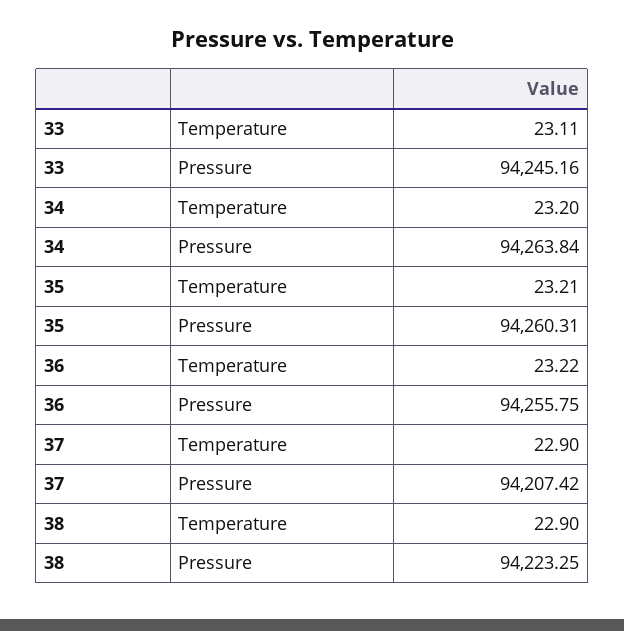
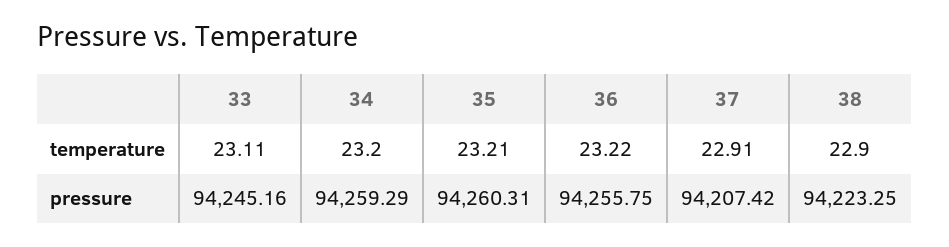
34, Pressure: 94263.84 -> 94259.29
37, Temperature: 22.9 -> 22.91

